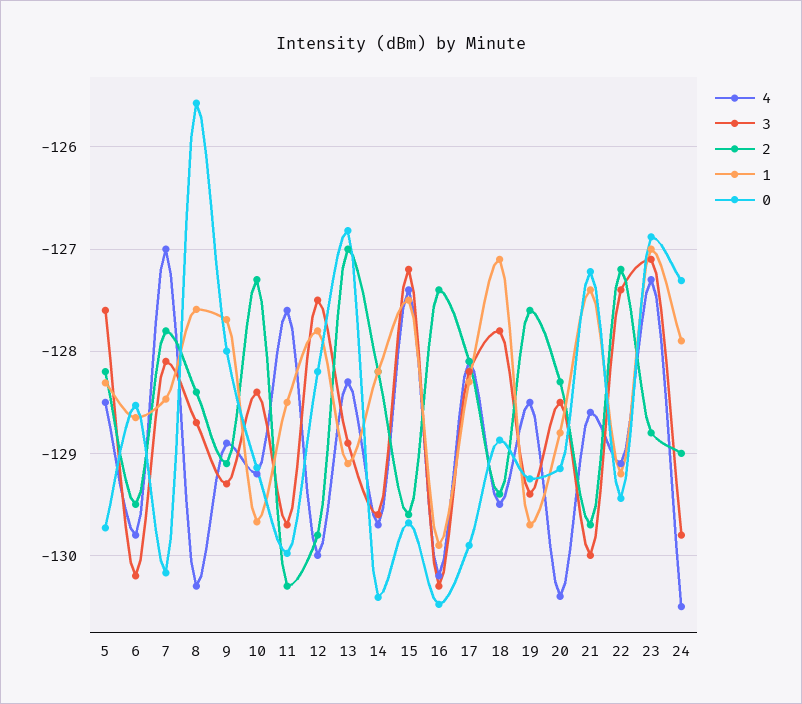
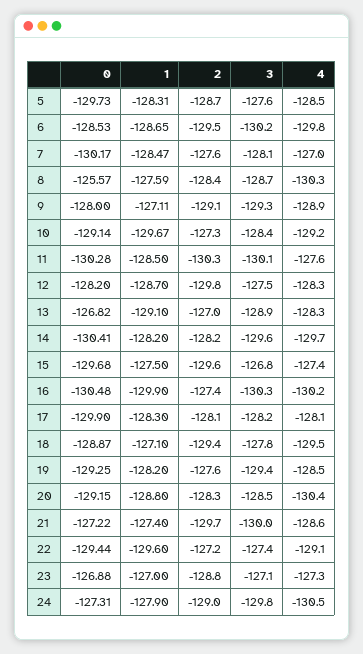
2, 5: -128.2 -> -128.7
2, 7: -127.8 -> -127.6
1, 9: -127.7 -> -127.11
3, 11: -129.7 -> -130.1
0, 11: -130 -> -130.28
4, 12: -130 -> -128.3
1, 12: -127.8 -> -128.7
3, 15: -127.2 -> -126.8
1, 19: -129.7 -> -128.2
1, 22: -129.2 -> -129.6

